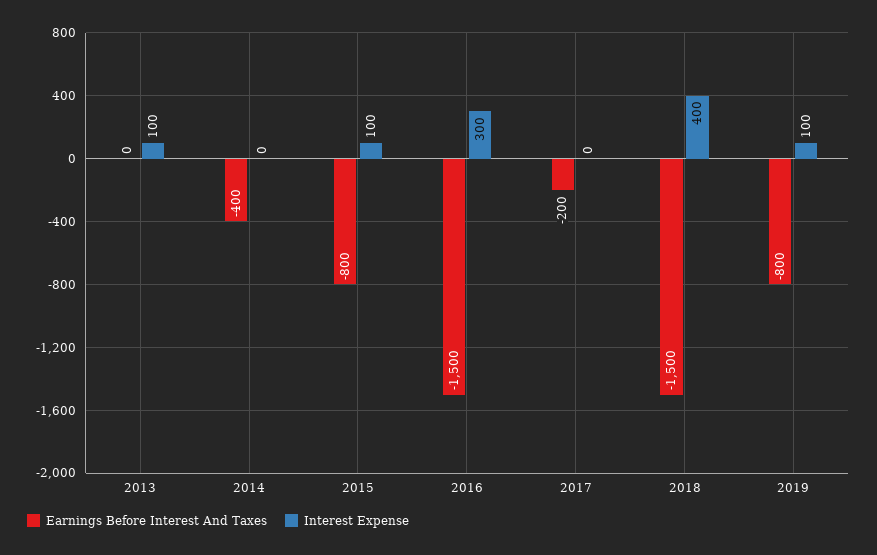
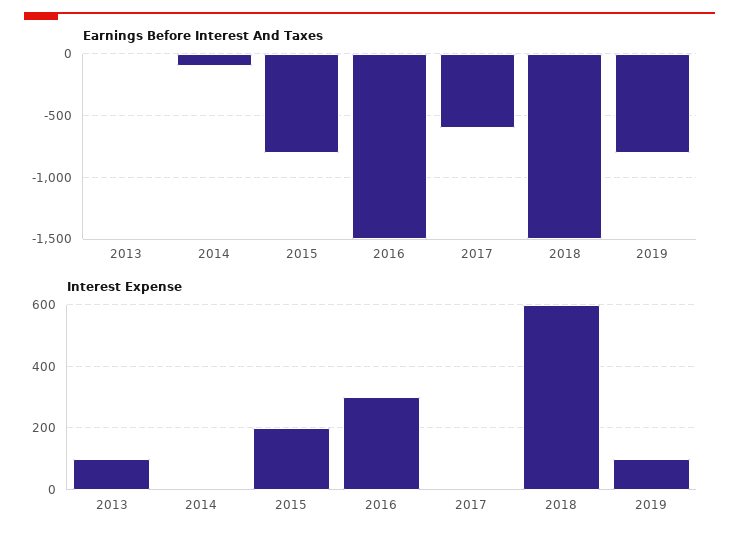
Earnings Before Interest And Taxes, 2014: -400 -> -100
Interest Expense, 2015: 100 -> 200
Earnings Before Interest And Taxes, 2017: -200 -> -600
Interest Expense, 2018: 400 -> 600

